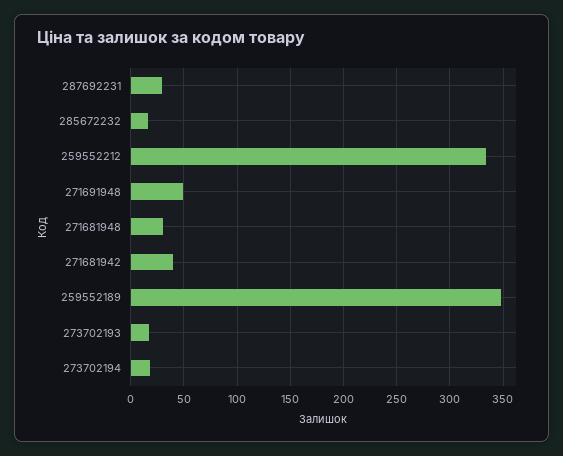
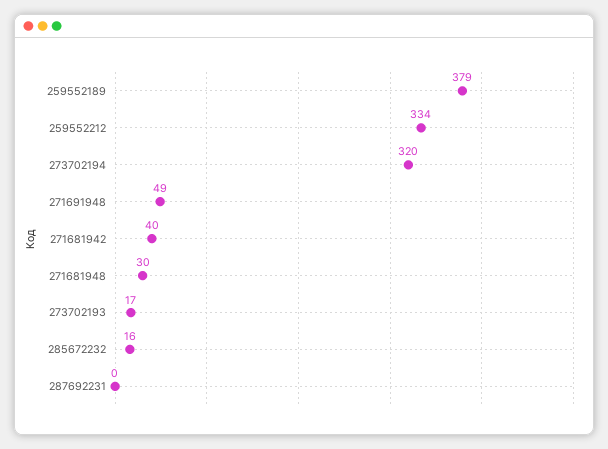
287692231: 30 -> 0
259552189: 350 -> 379
273702194: 20 -> 320

